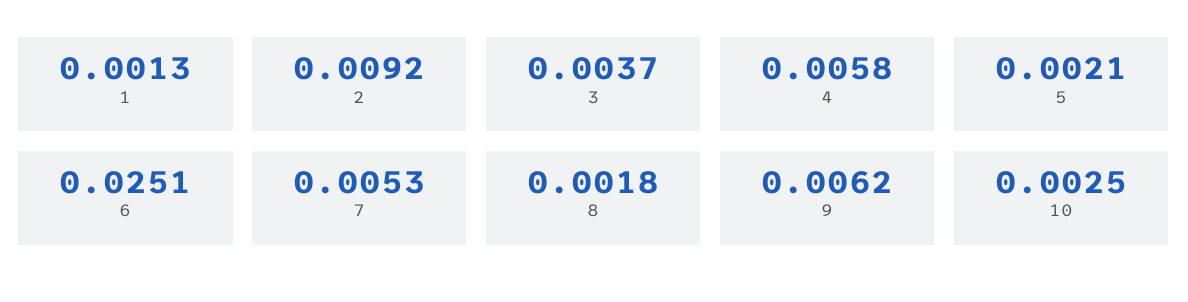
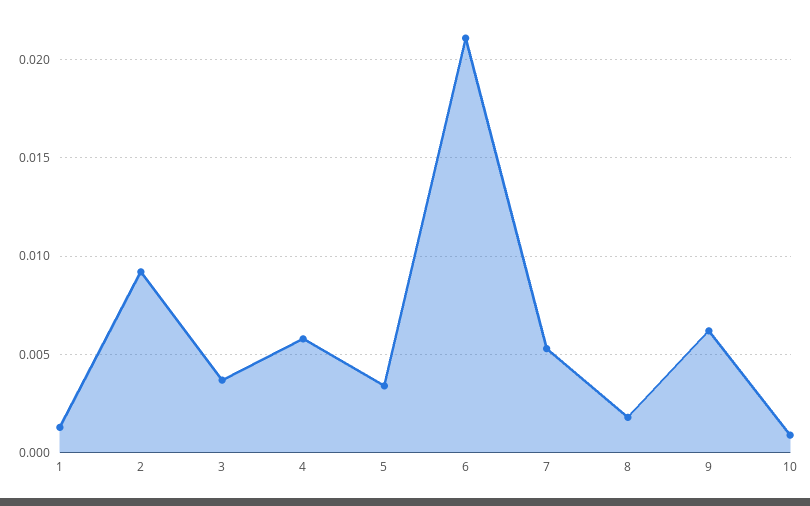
5: 0.0021 -> 0.0035
6: 0.0251 -> 0.021
10: 0.0025 -> 0.001

